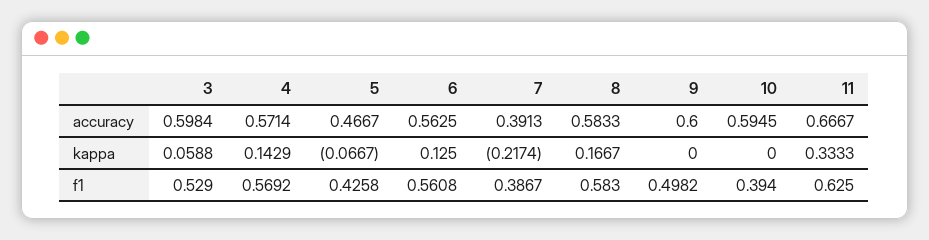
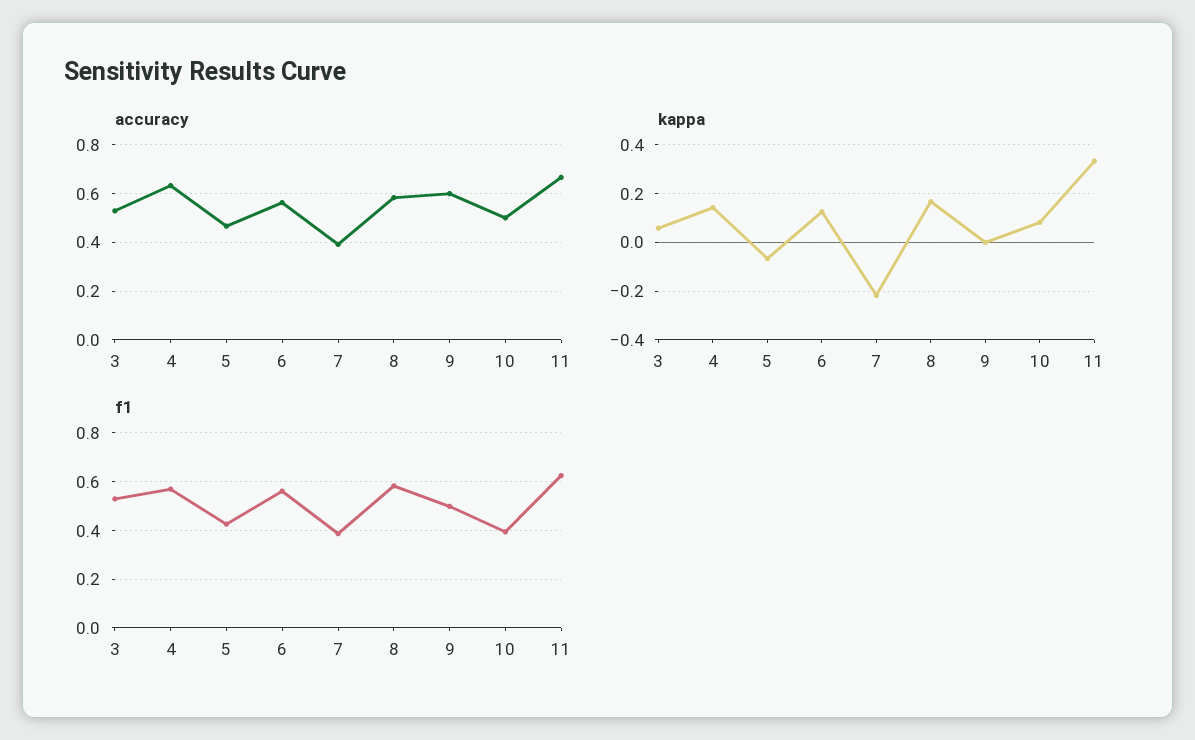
accuracy, 3: 0.5984 -> 0.525
accuracy, 4: 0.5714 -> 0.625
accuracy, 10: 0.5945 -> 0.5
kappa, 10: 0 -> 0.075

